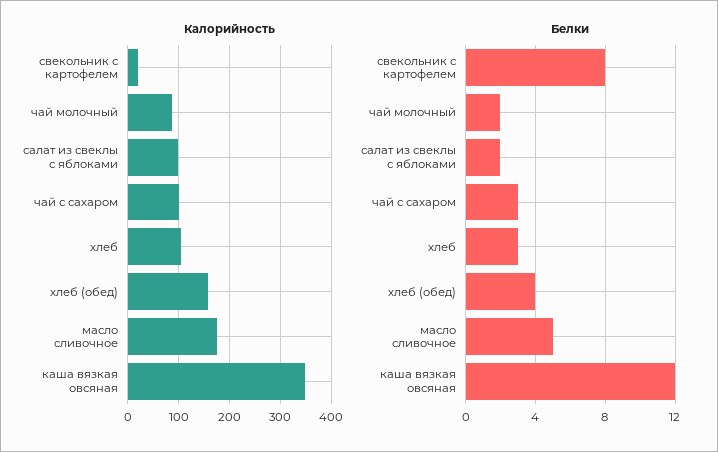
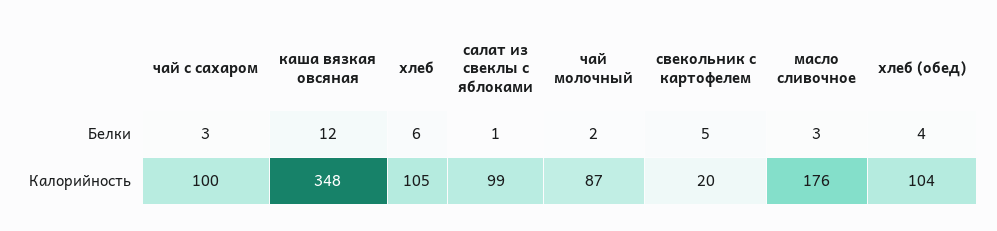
Калорийность, хлеб (обед): 160 -> 104
Белки, свекольник с картофелем: 8 -> 5
Белки, салат из свеклы с яблоками: 2 -> 1
Белки, хлеб: 3 -> 6
Белки, масло сливочное: 5 -> 3

